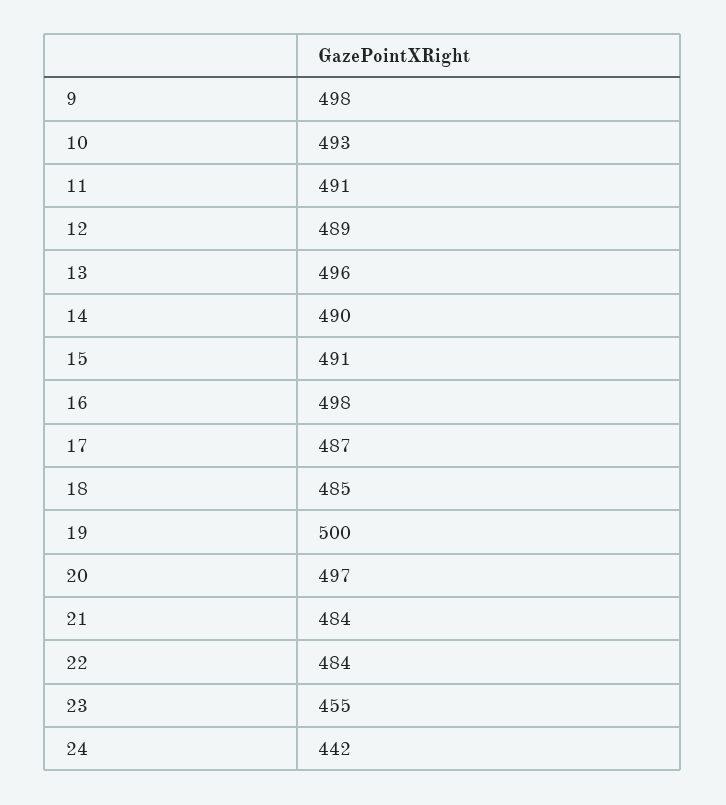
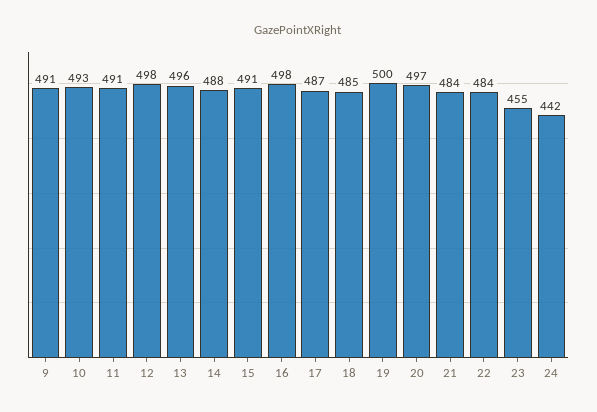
9: 498 -> 491
12: 489 -> 498
14: 490 -> 488

